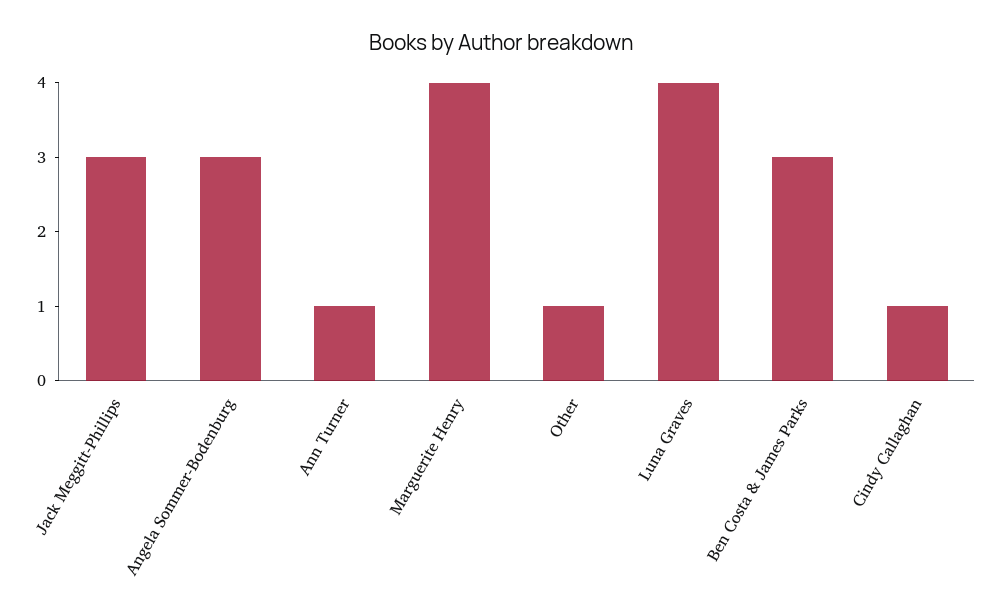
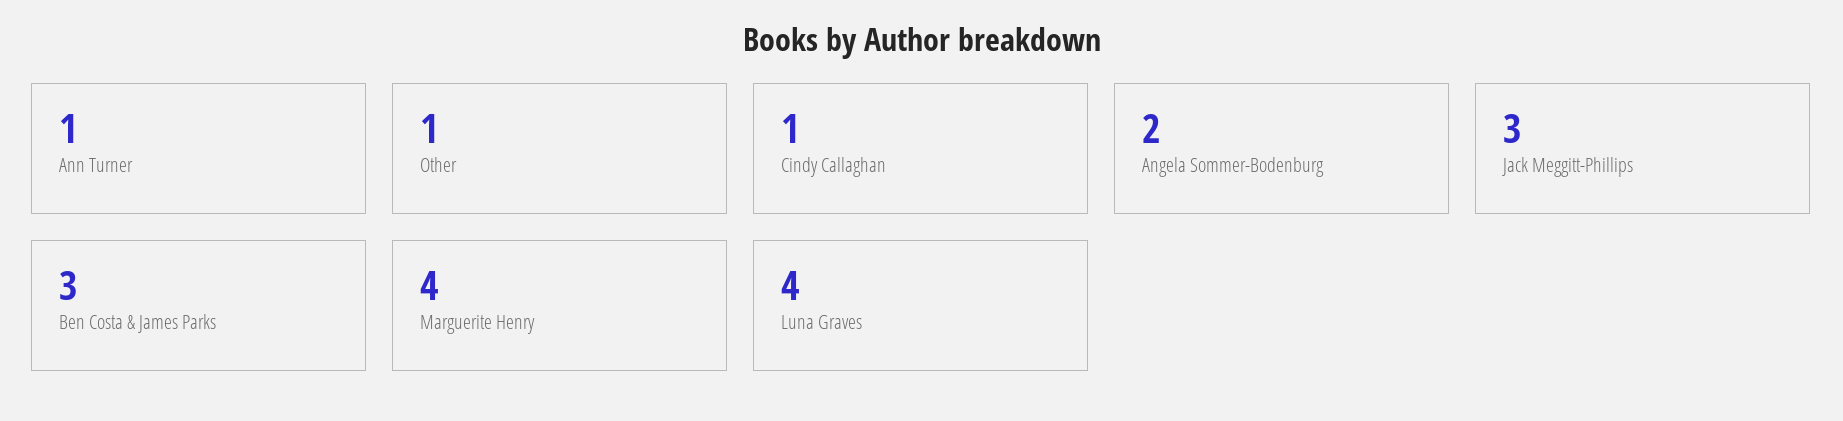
Angela Sommer-Bodenburg: 3 -> 2

